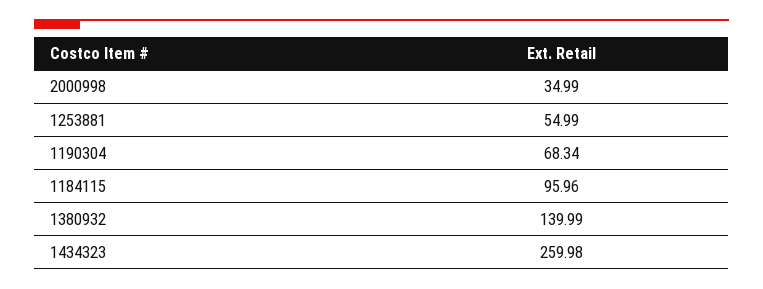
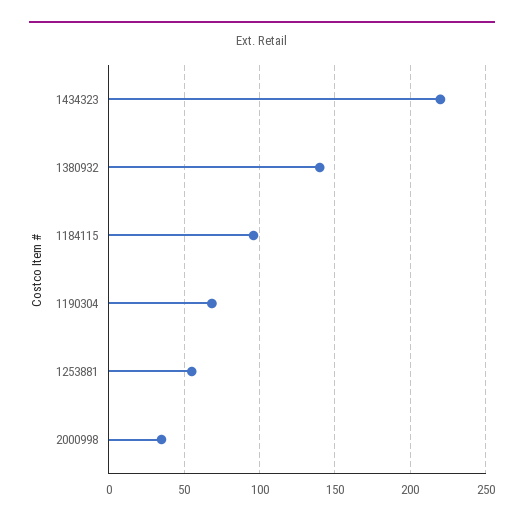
1434323: 259.98 -> 220

